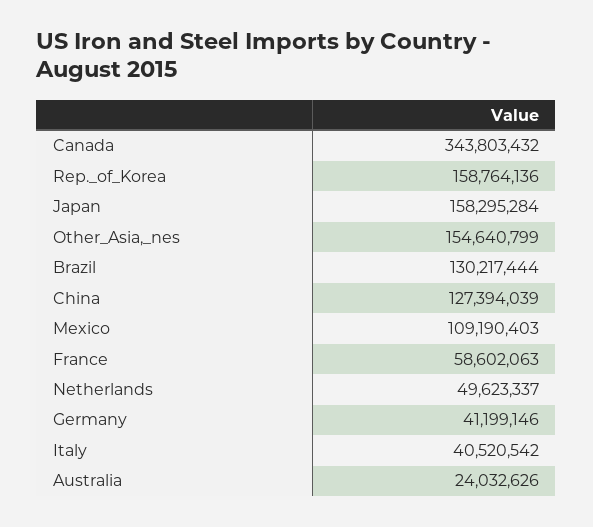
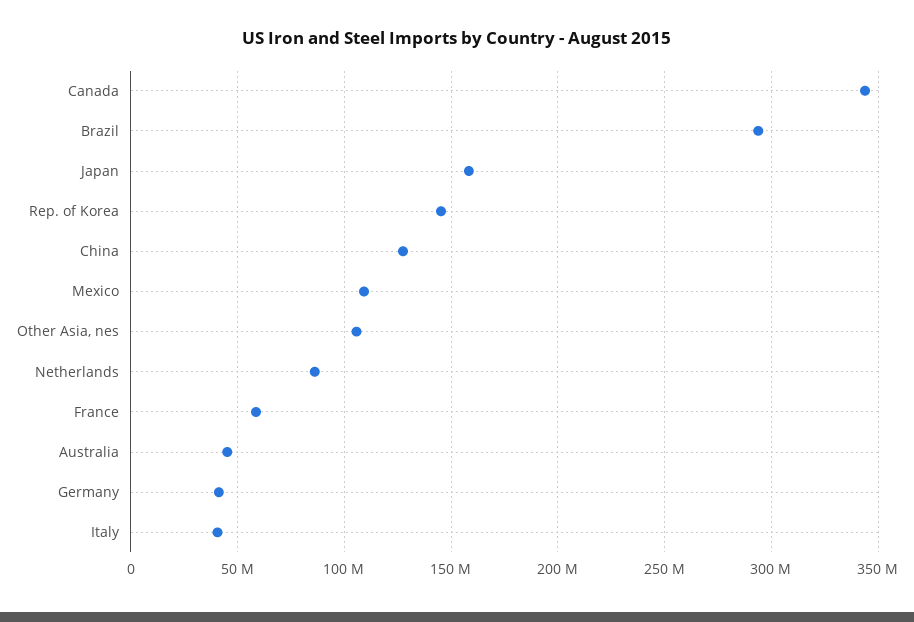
Rep._of_Korea: 158764136 -> 145000000
Other_Asia,_nes: 154640799 -> 105000000
Brazil: 130217444 -> 295000000
Netherlands: 49623337 -> 85000000
Australia: 24032626 -> 45000000

